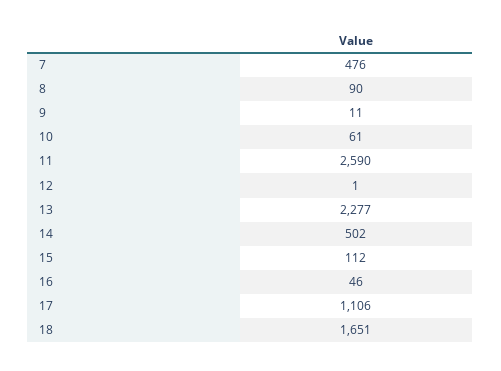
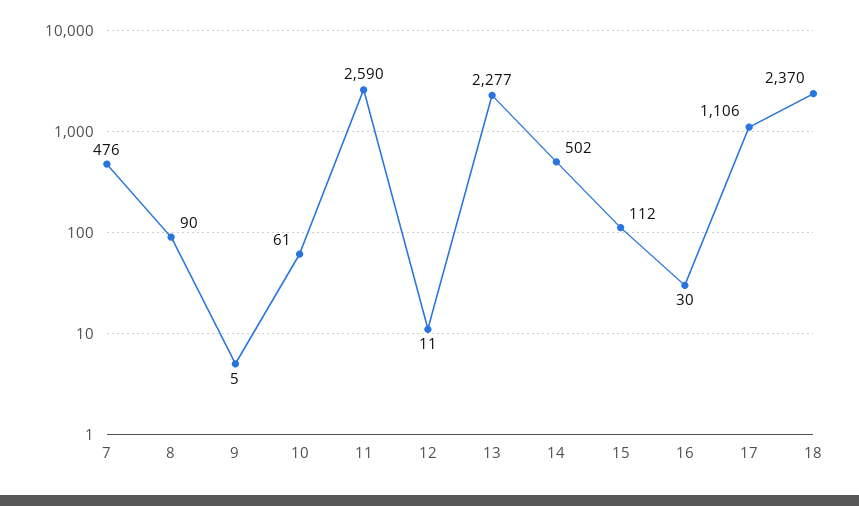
9: 11 -> 5
12: 1 -> 11
16: 46 -> 30
18: 1651 -> 2370

